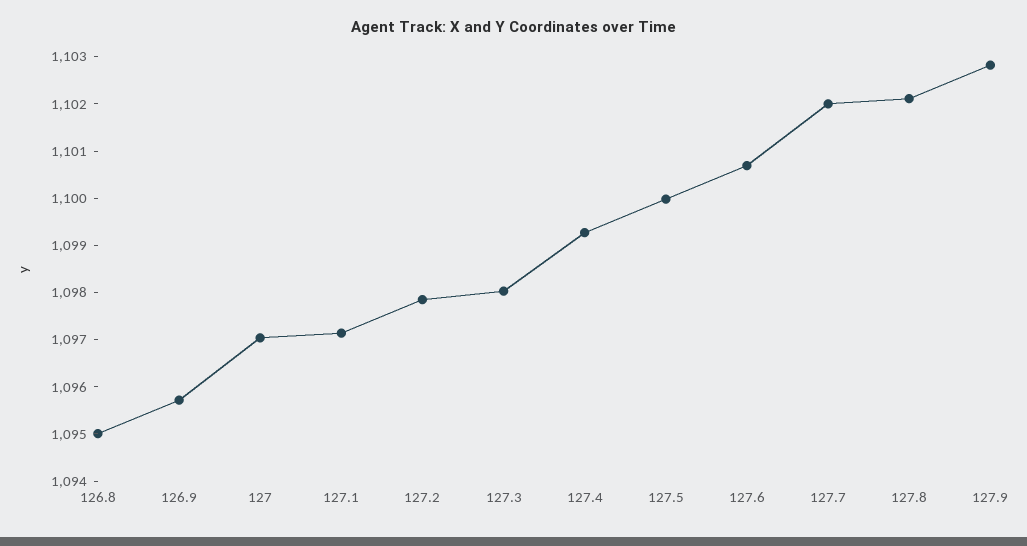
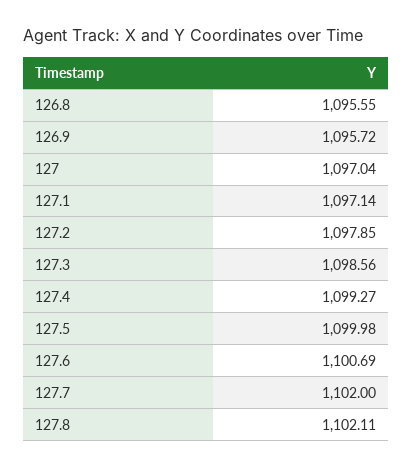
126.8: 1095 -> 1095.55
127.3: 1098 -> 1098.56
127.9: 1102.8 -> none

